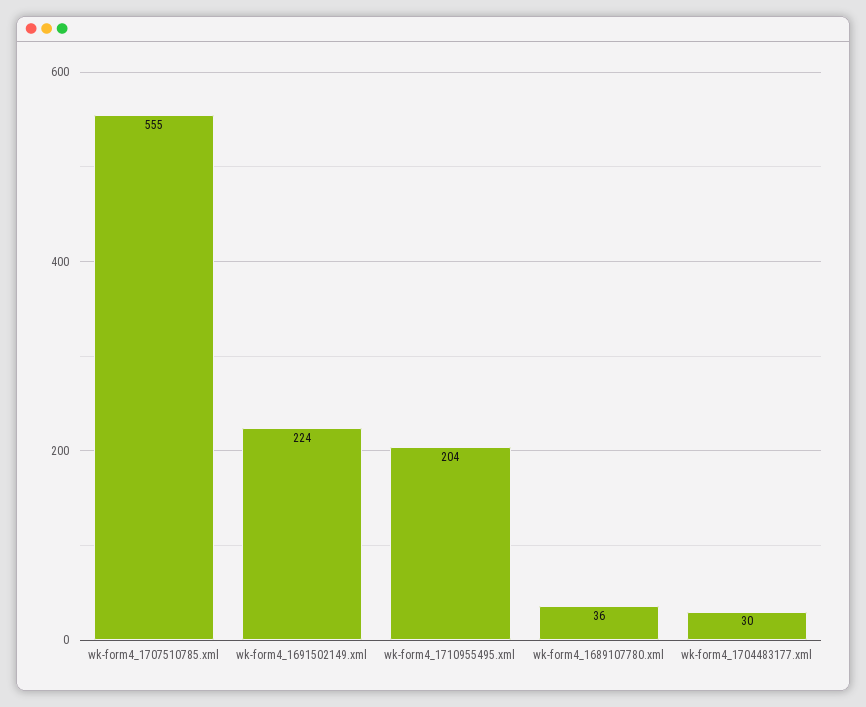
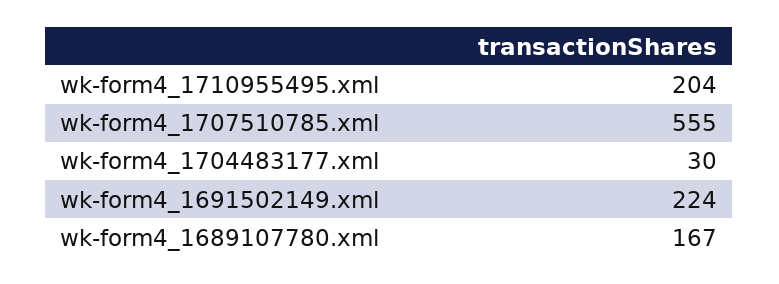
wk-form4_1689107780.xml: 36 -> 167

